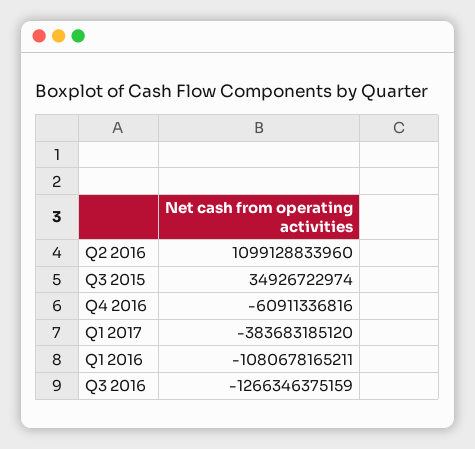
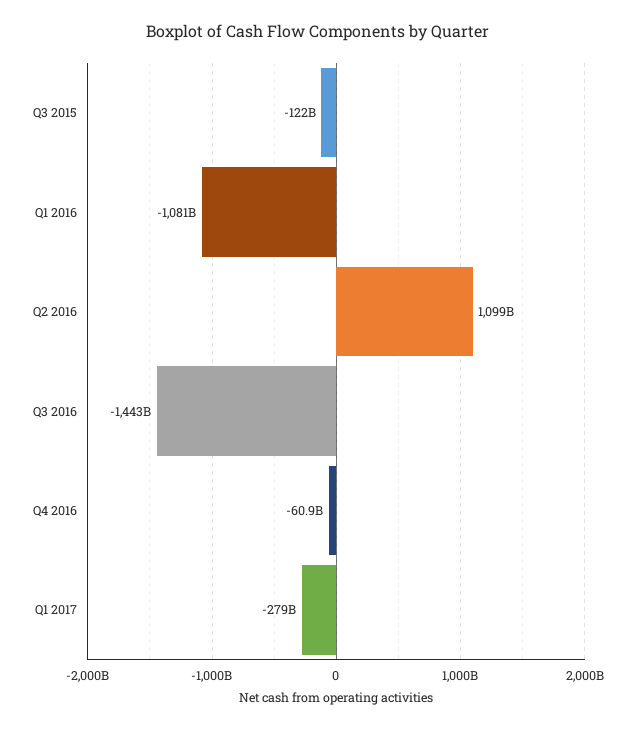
Q3 2015: 34926722974 -> -122000000000
Q1 2017: -383683185120 -> -279000000000
Q3 2016: -1266346375159 -> -1443000000000

